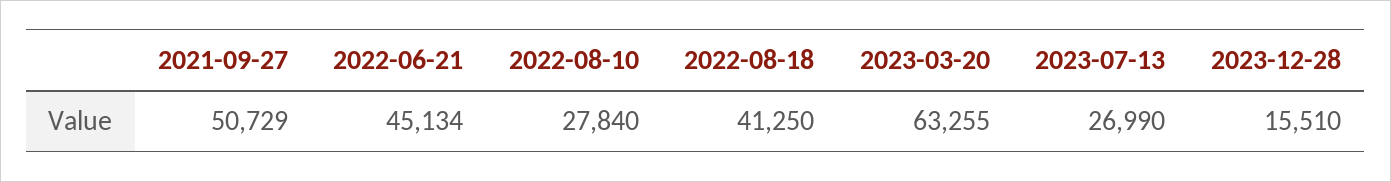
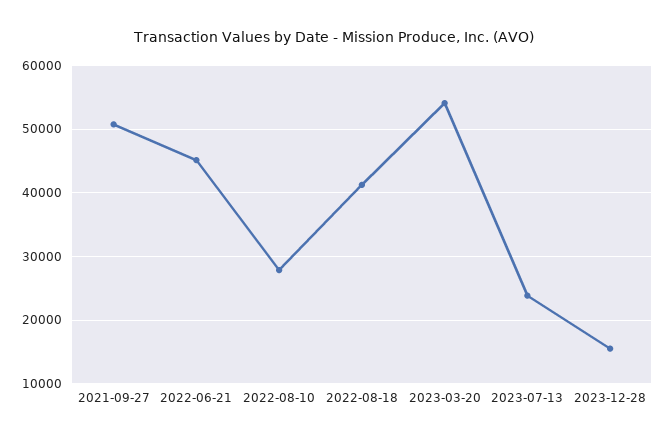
2023-03-20: 63255 -> 54000
2023-07-13: 26990 -> 24000

